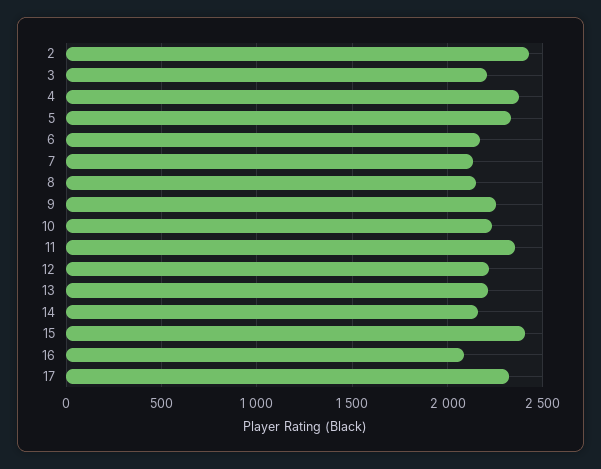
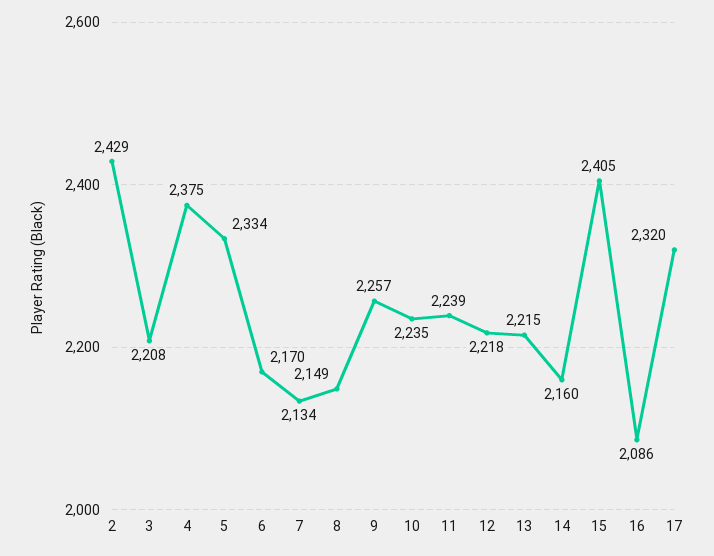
11: 2350 -> 2239

